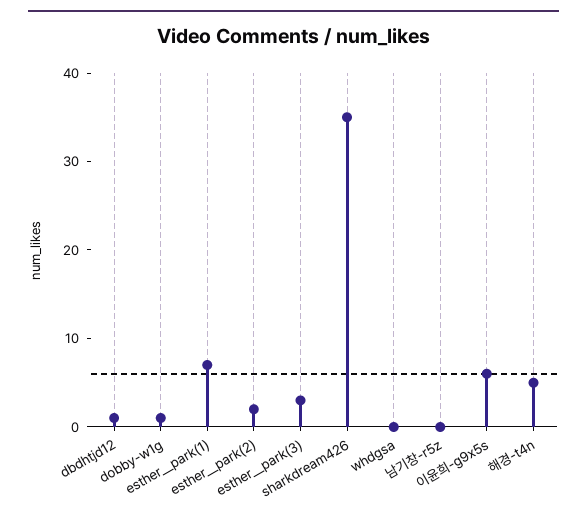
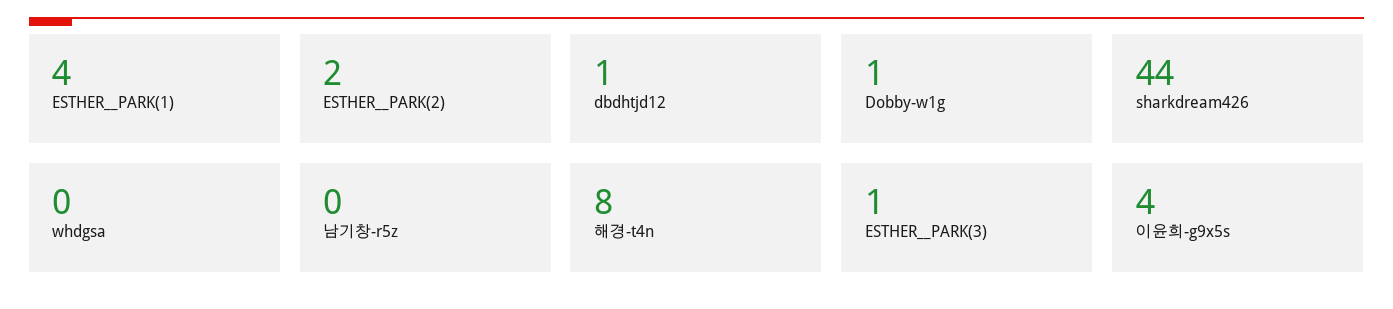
esther__park(1): 7 -> 4
esther__park(3): 3 -> 1
sharkdream426: 35 -> 44
이윤희-g9x5s: 6 -> 4
해경-t4n: 5 -> 8

